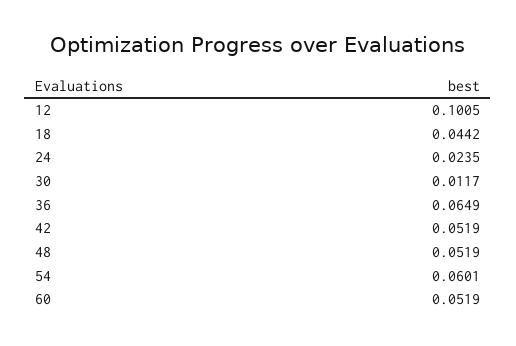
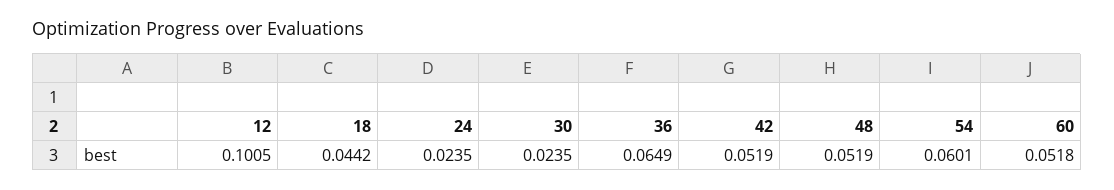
30: 0.0117 -> 0.0235
60: 0.0519 -> 0.0518

